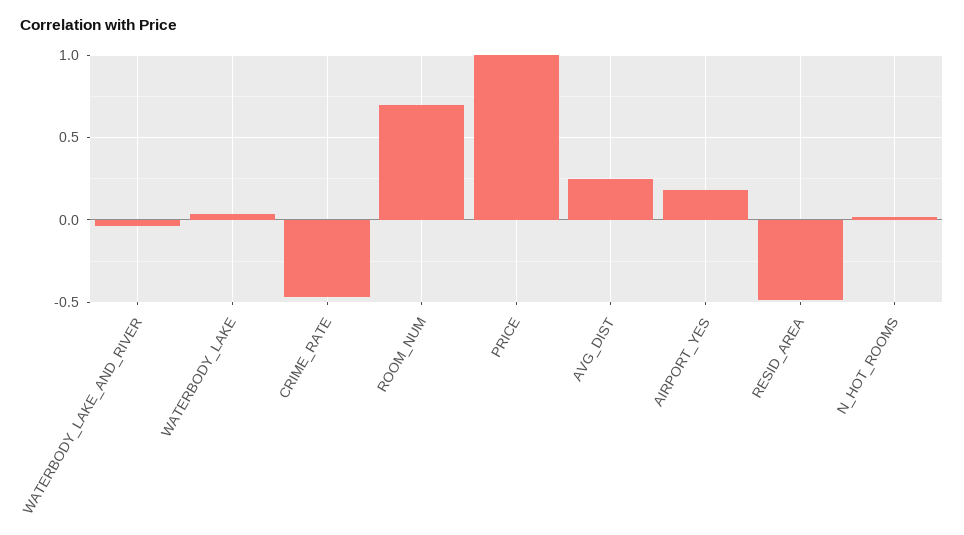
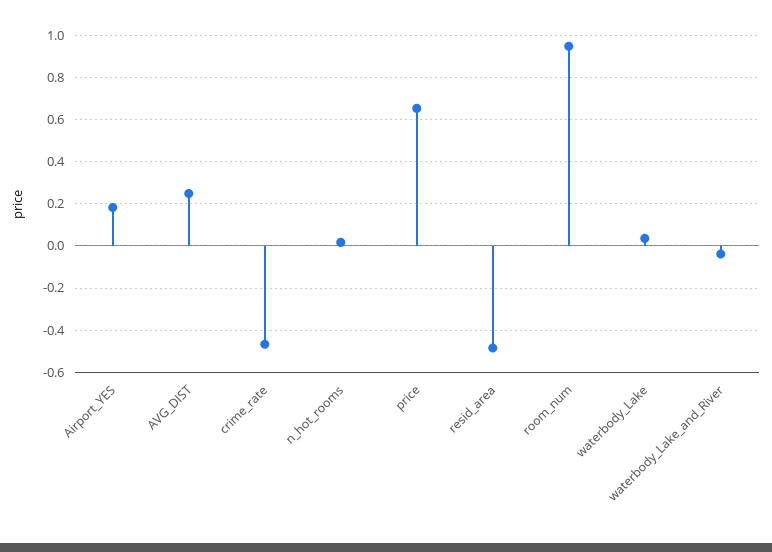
ROOM_NUM: 0.7 -> 0.95
PRICE: 1 -> 0.65

